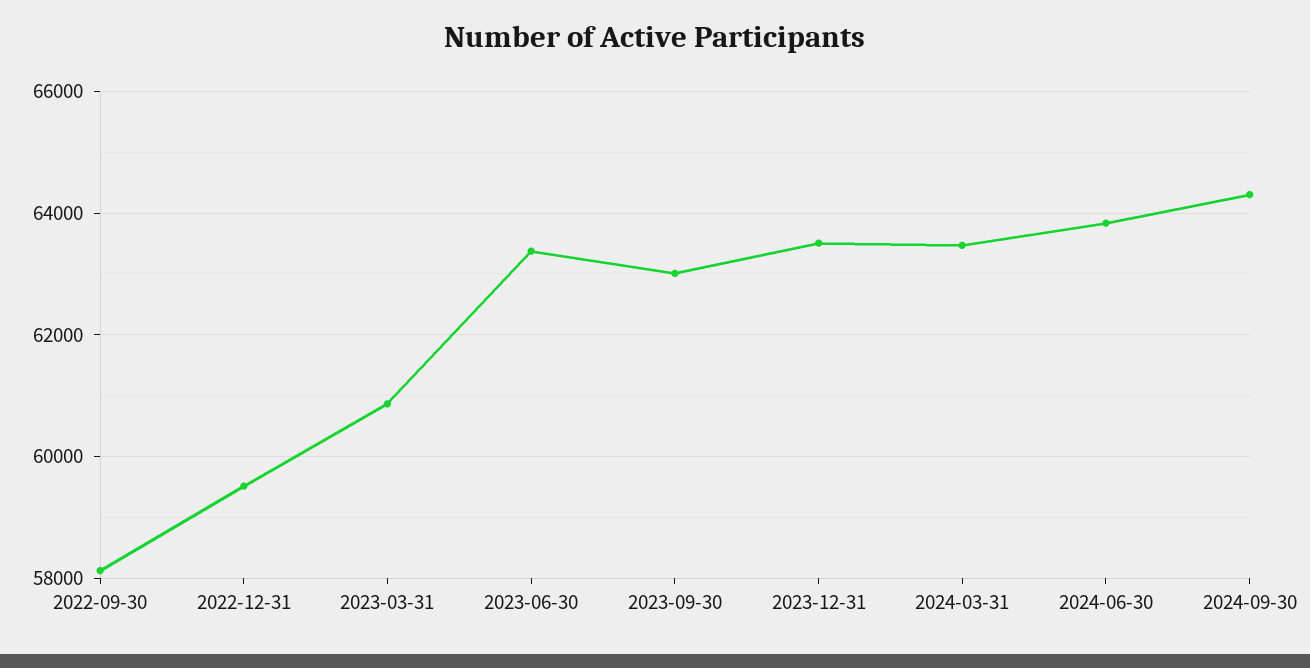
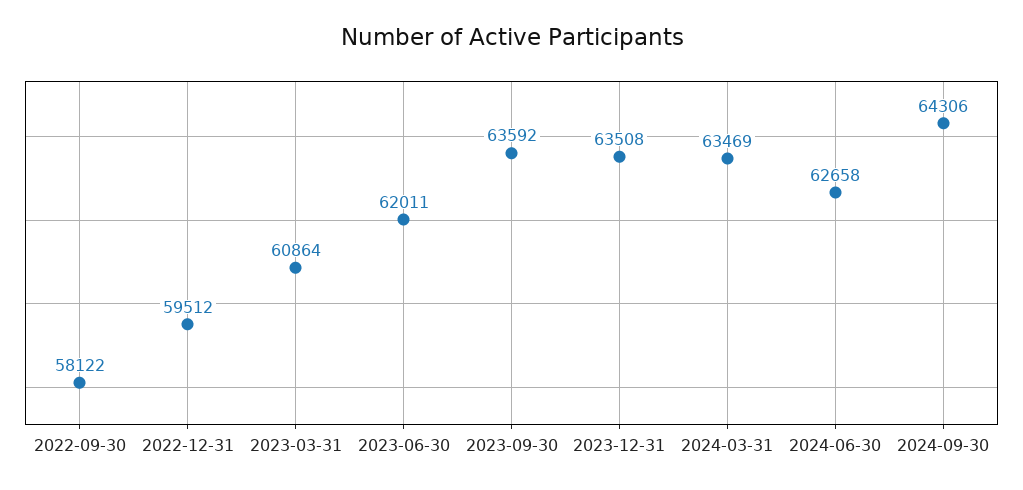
2023-06-30: 63400 -> 62011
2023-09-30: 63000 -> 63592
2024-06-30: 63800 -> 62658

